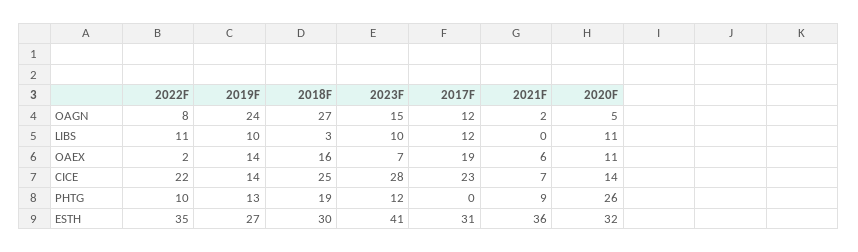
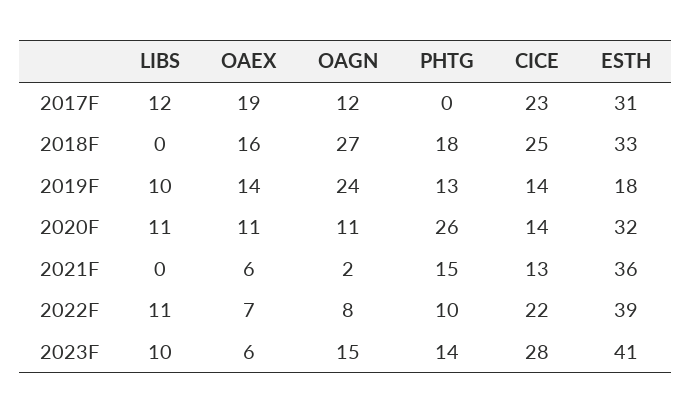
2020F, OAGN: 5 -> 11
2018F, LIBS: 3 -> 0
2022F, OAEX: 2 -> 7
2023F, OAEX: 7 -> 6
2021F, CICE: 7 -> 13
2018F, PHTG: 19 -> 18
2023F, PHTG: 12 -> 14
2021F, PHTG: 9 -> 15
2022F, ESTH: 35 -> 39
2019F, ESTH: 27 -> 18
2018F, ESTH: 30 -> 33

